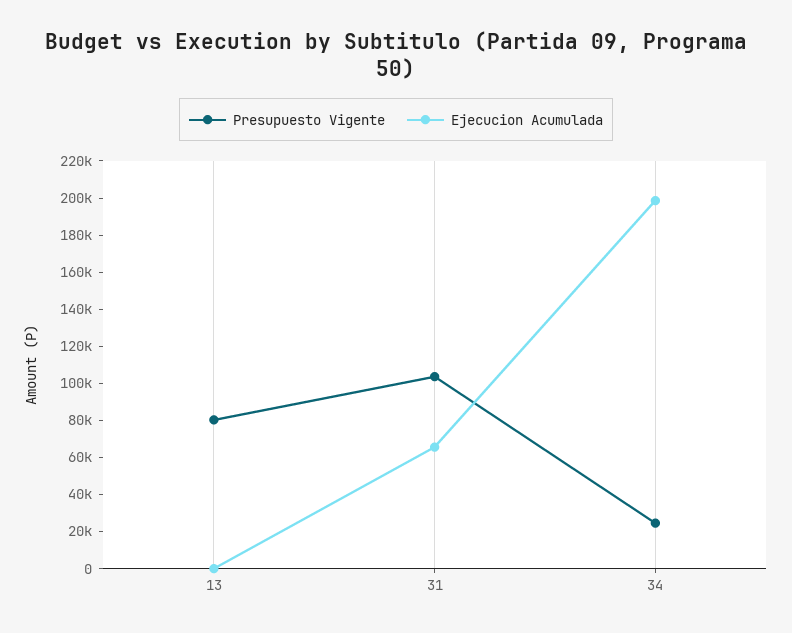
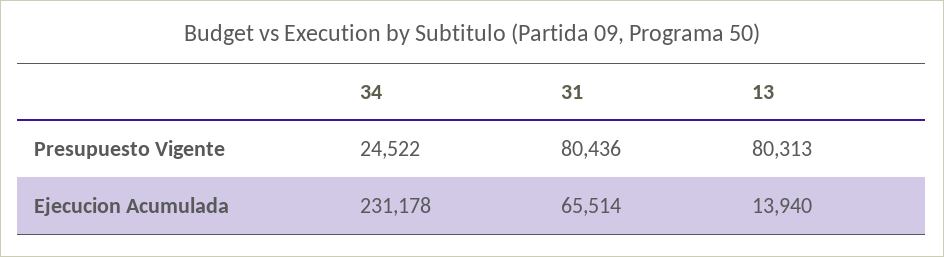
Ejecucion Acumulada, 13: 0 -> 13940
Presupuesto Vigente, 31: 105000 -> 80436
Ejecucion Acumulada, 34: 200000 -> 231178

